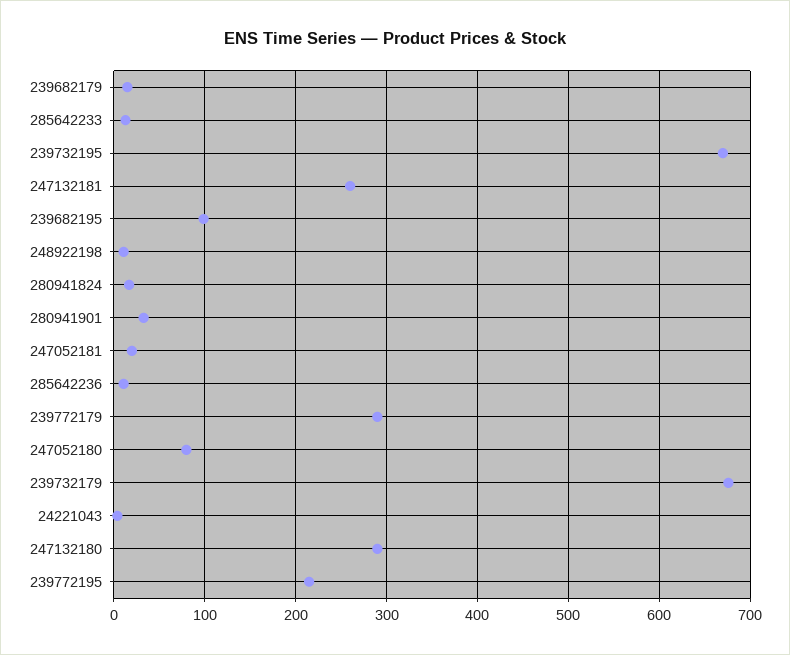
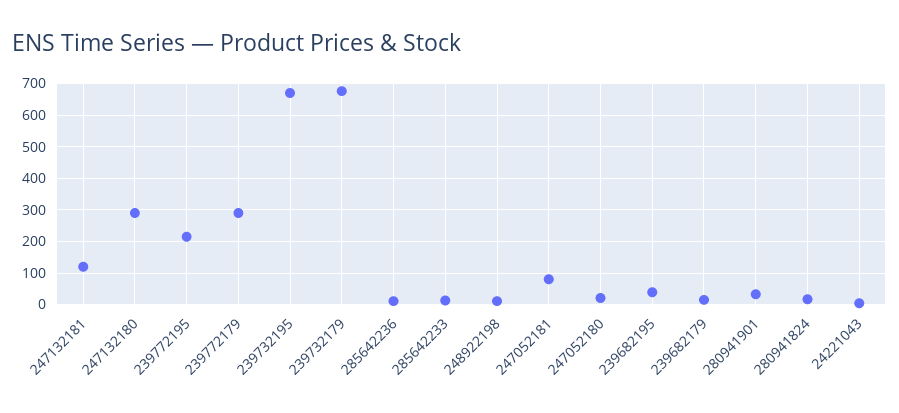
247132181: 260 -> 120
239682195: 100 -> 40
247052181: 20 -> 80
247052180: 80 -> 20

